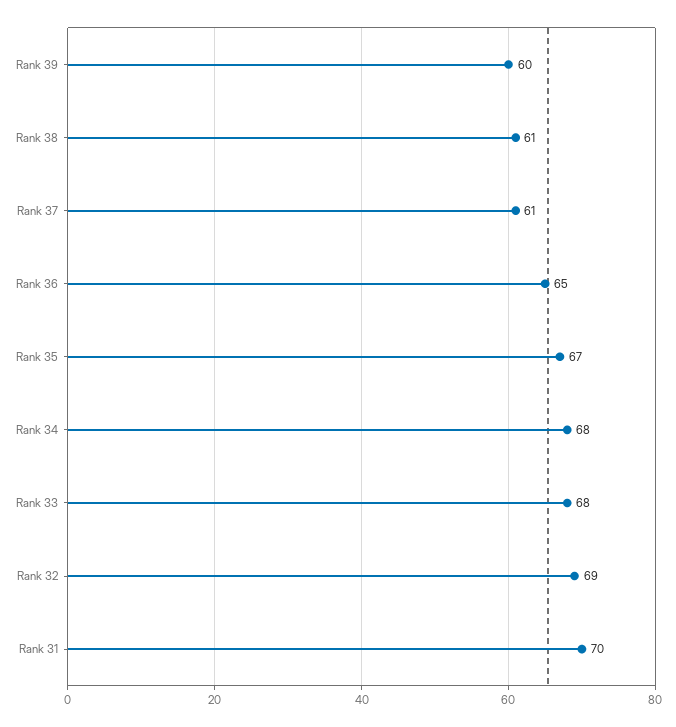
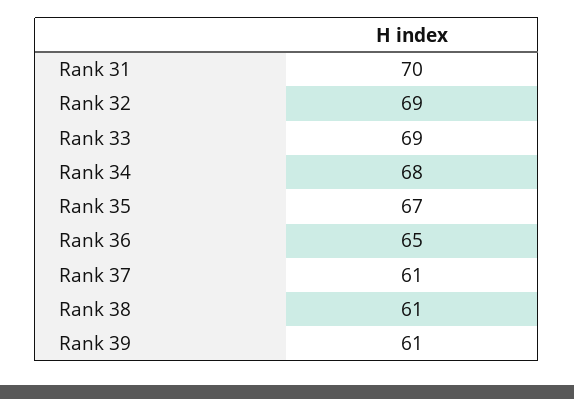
Rank 39: 60 -> 61
Rank 33: 68 -> 69

